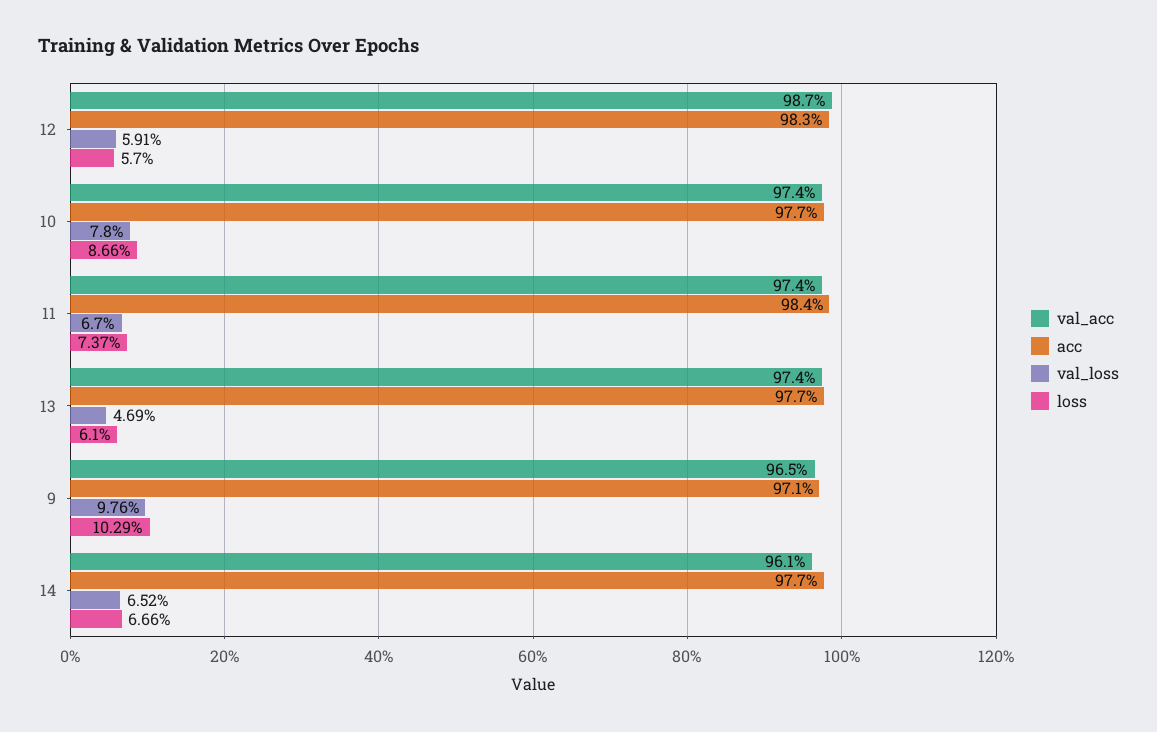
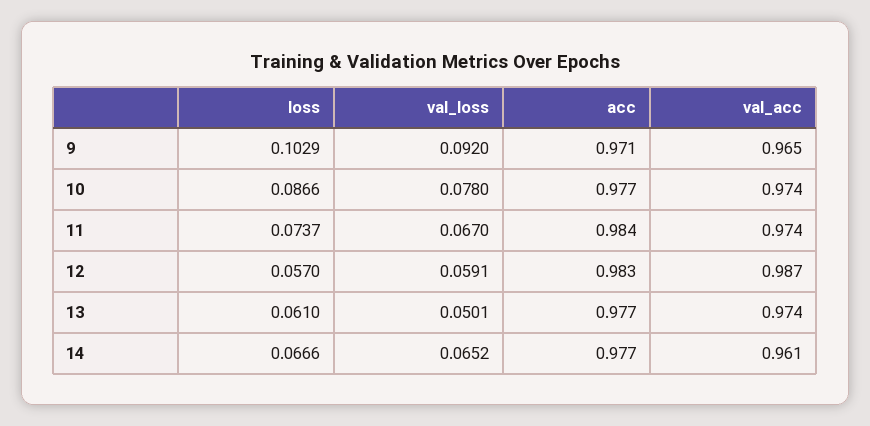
val_loss, 13: 0.0469 -> 0.0501
val_loss, 9: 0.0976 -> 0.092

